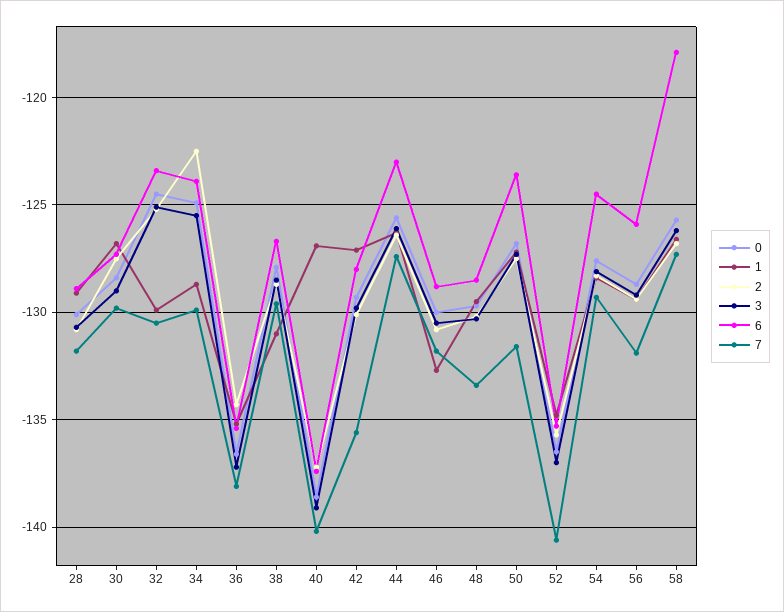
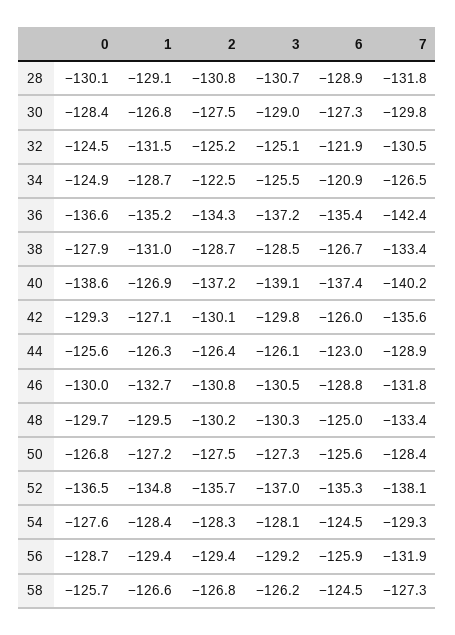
1, 32: -130 -> -131.5
6, 32: -123.5 -> -121.9
6, 34: -124 -> -120.9
7, 34: -130 -> -126.5
7, 36: -138 -> -142.4
7, 38: -129.5 -> -133.4
6, 42: -128 -> -126
7, 44: -127.5 -> -128.9
6, 48: -128.5 -> -125
6, 50: -123.5 -> -125.6
7, 50: -131.5 -> -128.4
7, 52: -140.5 -> -138.1
6, 58: -118 -> -124.5

